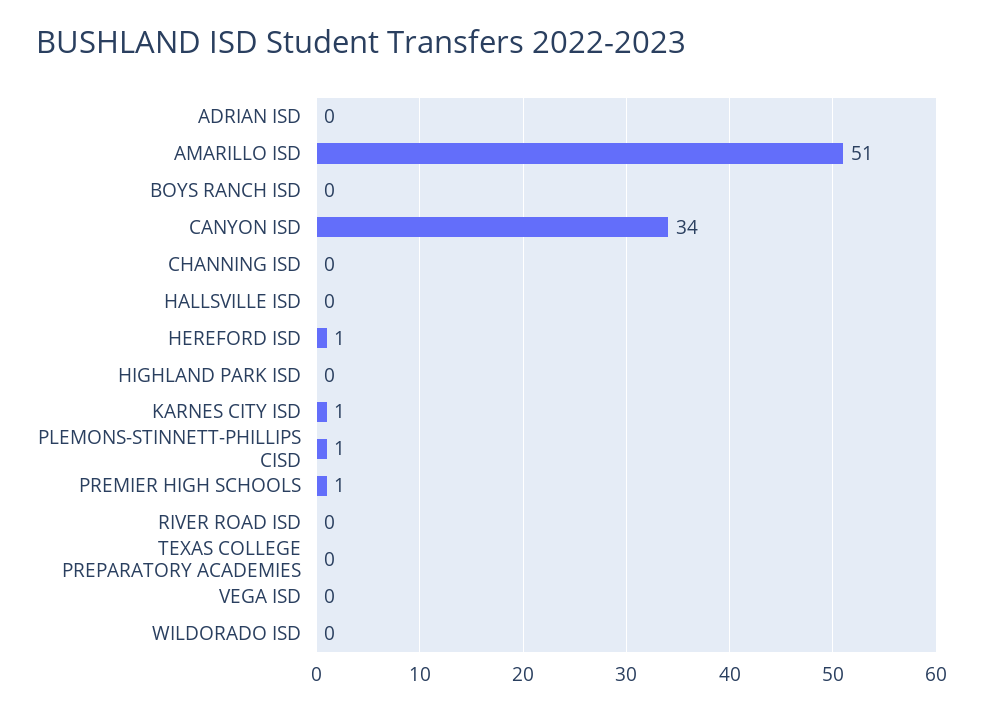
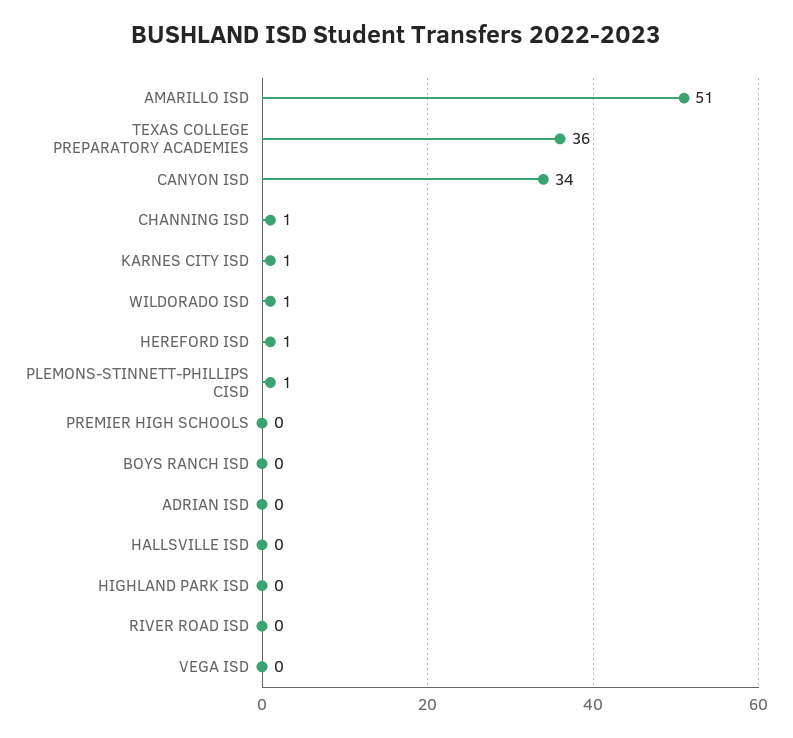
CHANNING ISD: 0 -> 1
PREMIER HIGH SCHOOLS: 1 -> 0
TEXAS COLLEGE PREPARATORY ACADEMIES: 0 -> 36
WILDORADO ISD: 0 -> 1

